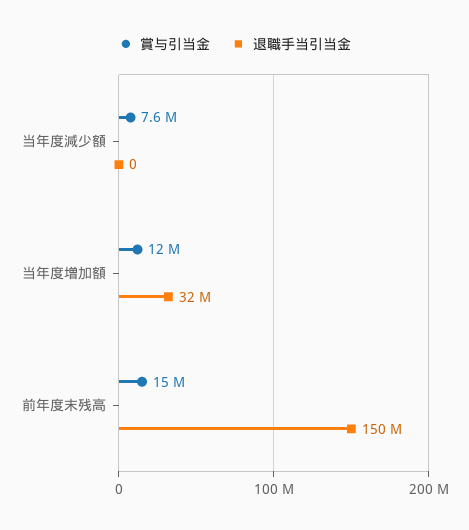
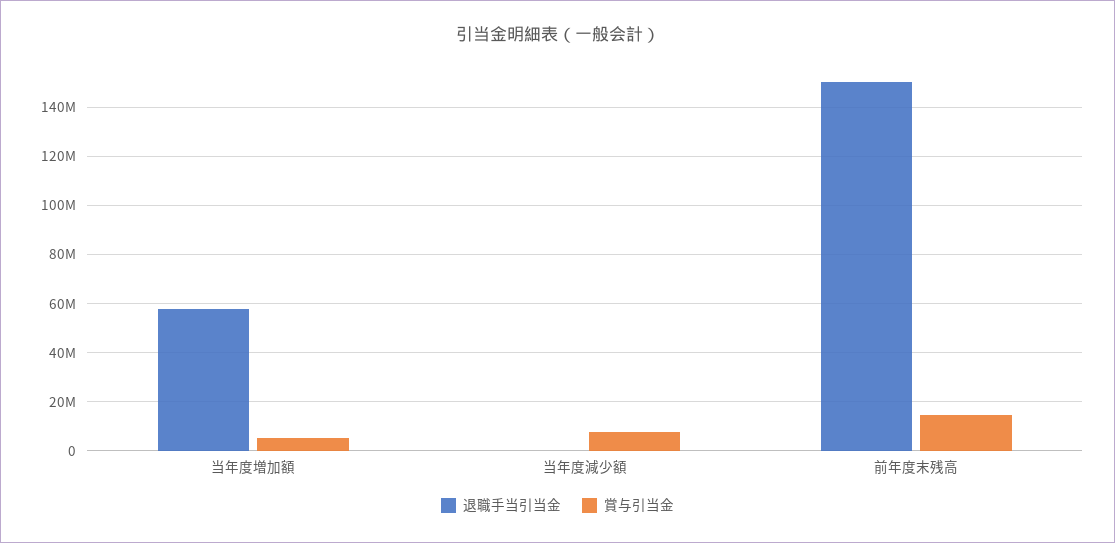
賞与引当金, 当年度増加額: 12000000 -> 5000000
退職手当引当金, 当年度増加額: 32000000 -> 57500000

